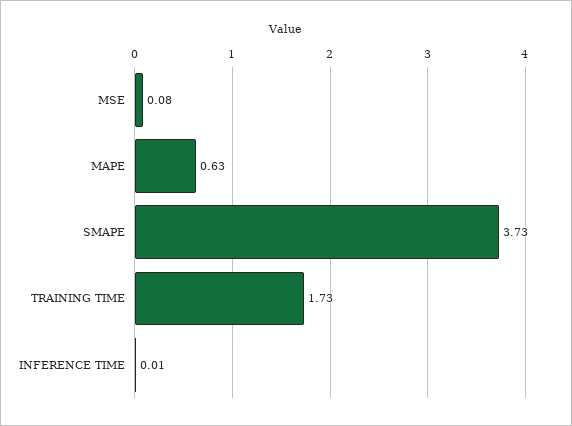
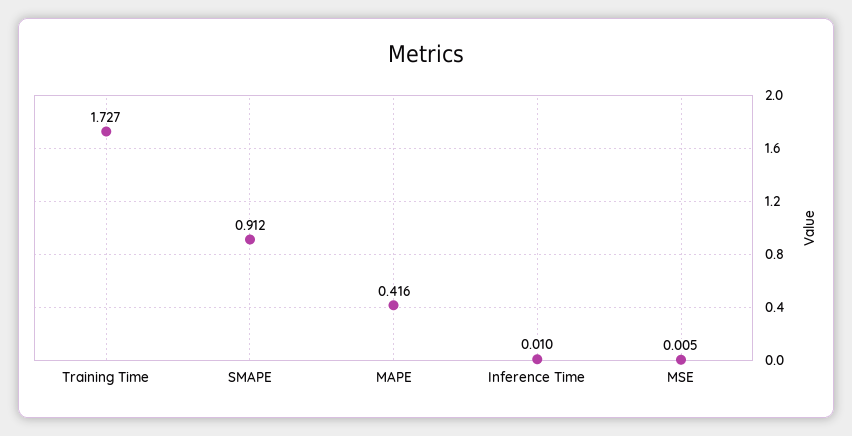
MSE: 0.08 -> 0.005
MAPE: 0.63 -> 0.416
SMAPE: 3.73 -> 0.912

